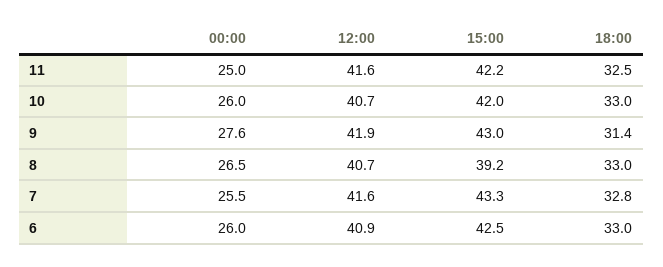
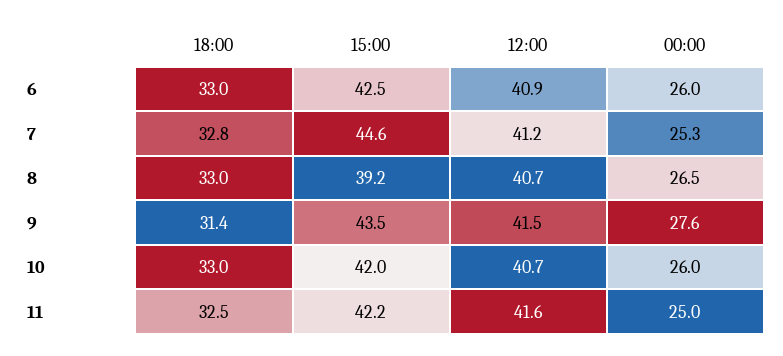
12:00, 9: 41.9 -> 41.5
15:00, 9: 43 -> 43.5
00:00, 7: 25.5 -> 25.3
12:00, 7: 41.6 -> 41.2
15:00, 7: 43.3 -> 44.6

